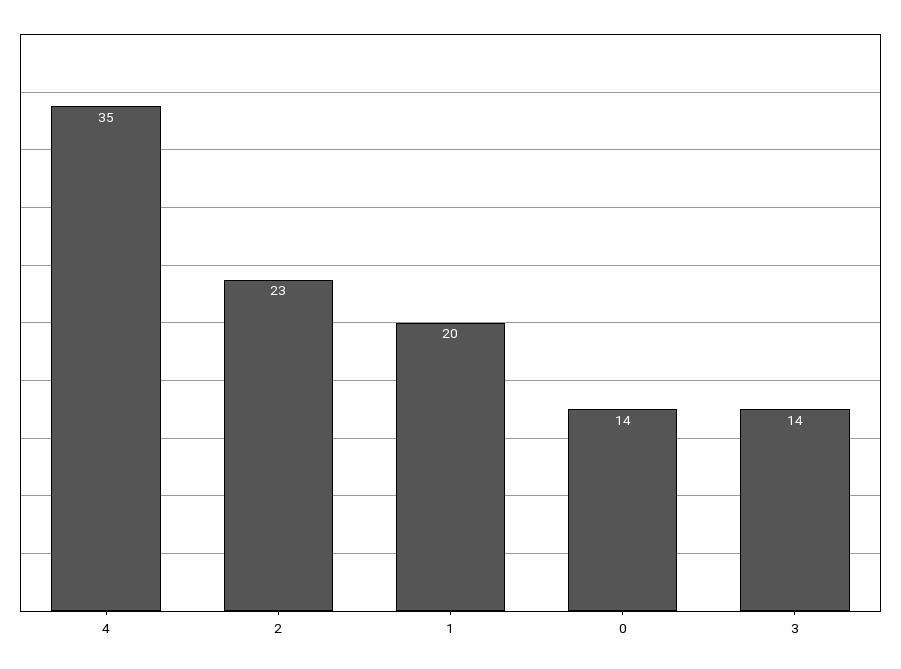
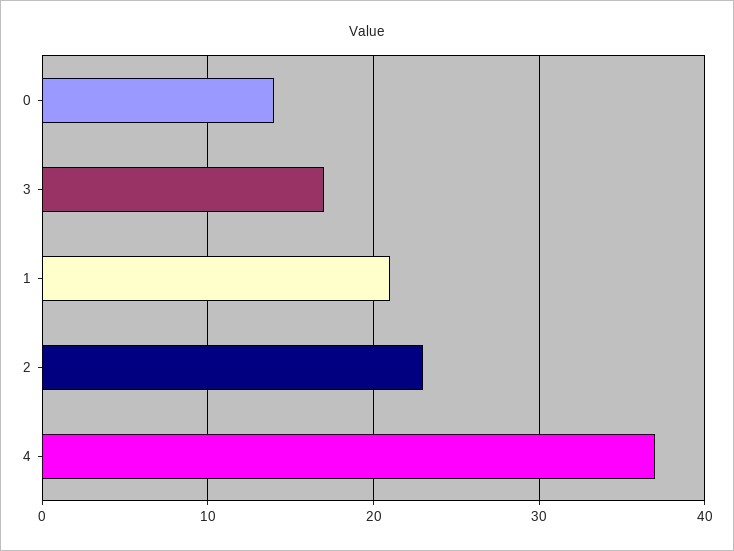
4: 35 -> 37
1: 20 -> 21
3: 14 -> 17

